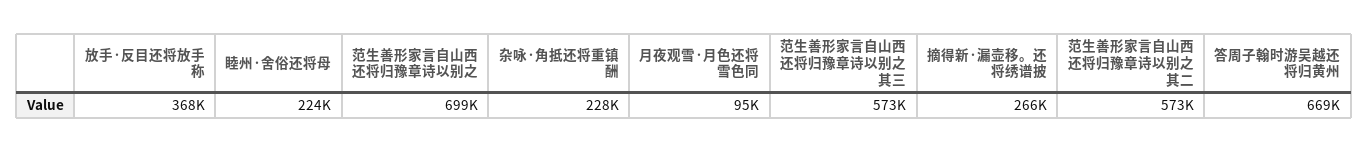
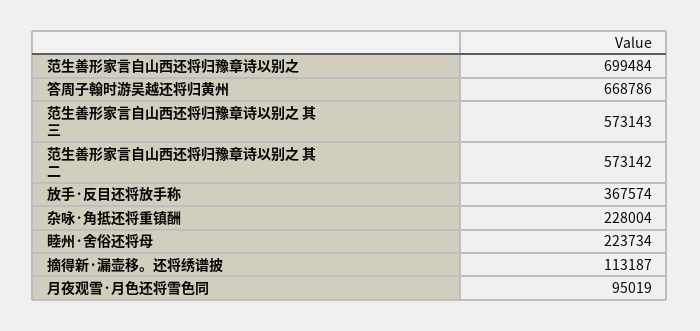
摘得新·漏壶移。还将绣谱披: 266000 -> 113187

